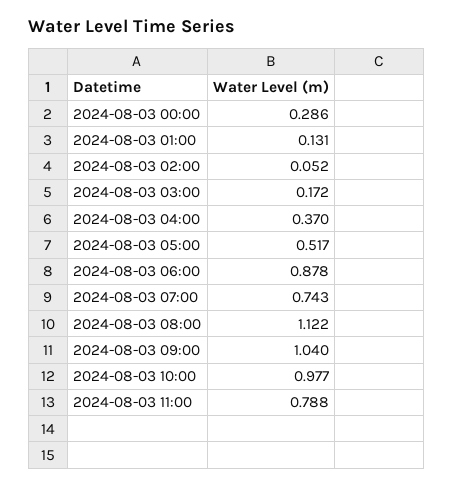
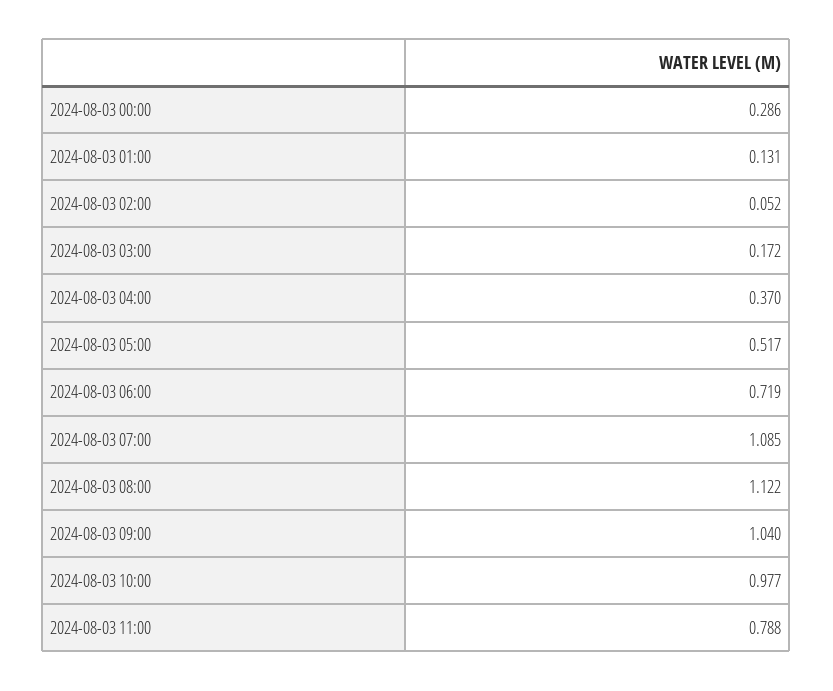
2024-08-03 06:00: 0.878 -> 0.719
2024-08-03 07:00: 0.743 -> 1.085

